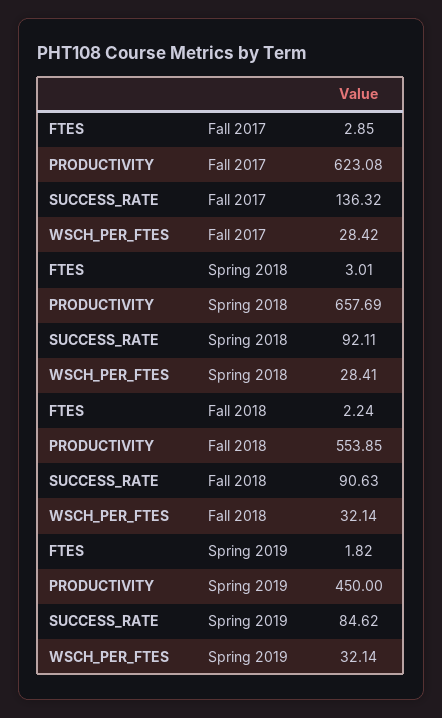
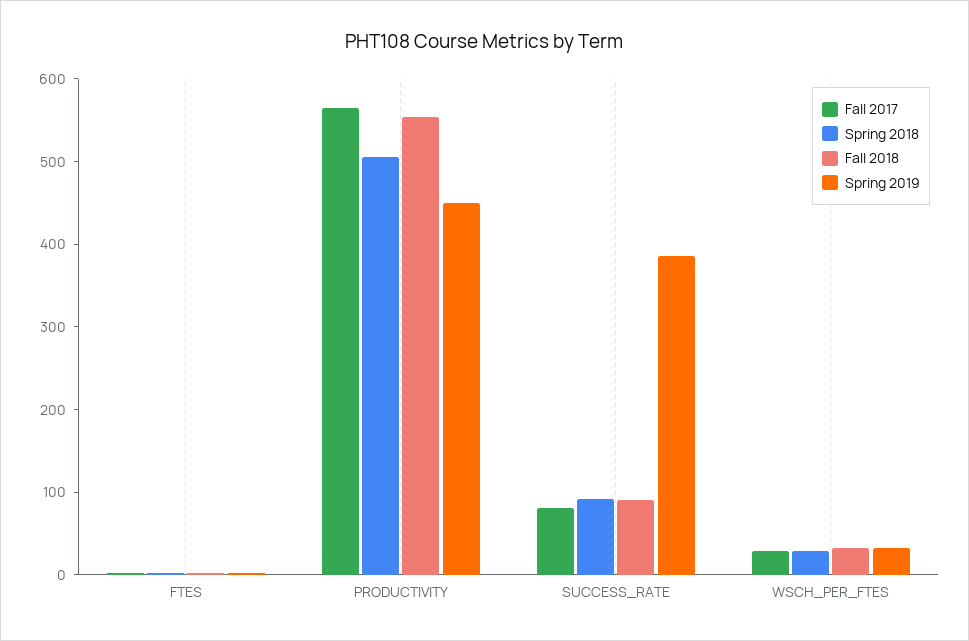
Fall 2017, PRODUCTIVITY: 623.08 -> 560
Fall 2017, SUCCESS_RATE: 136.32 -> 80
Spring 2018, PRODUCTIVITY: 657.69 -> 500
Spring 2019, SUCCESS_RATE: 84.62 -> 380

